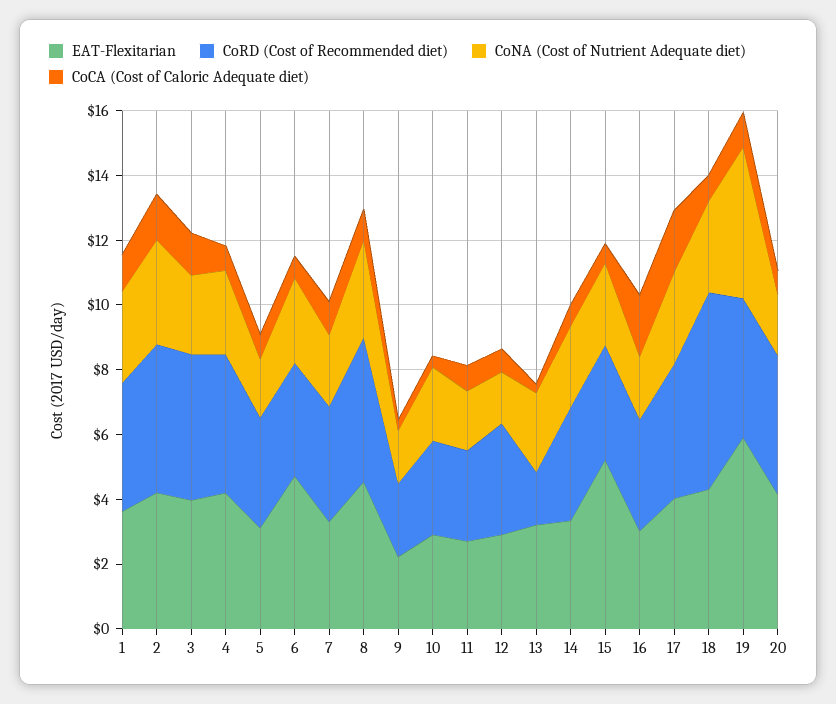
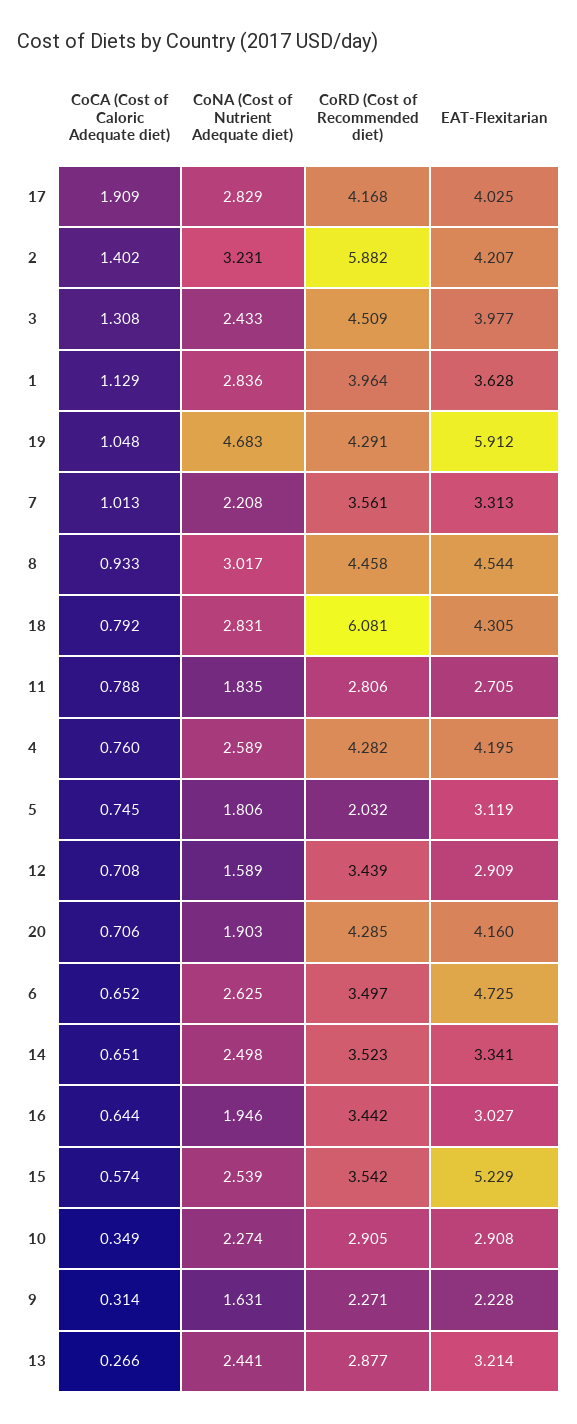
CoRD (Cost of Recommended diet), 2: 4.5 -> 5.882
CoRD (Cost of Recommended diet), 5: 3.5 -> 2.032
CoRD (Cost of Recommended diet), 13: 1.5 -> 2.877
CoCA (Cost of Caloric Adequate diet), 16: 2 -> 0.644

